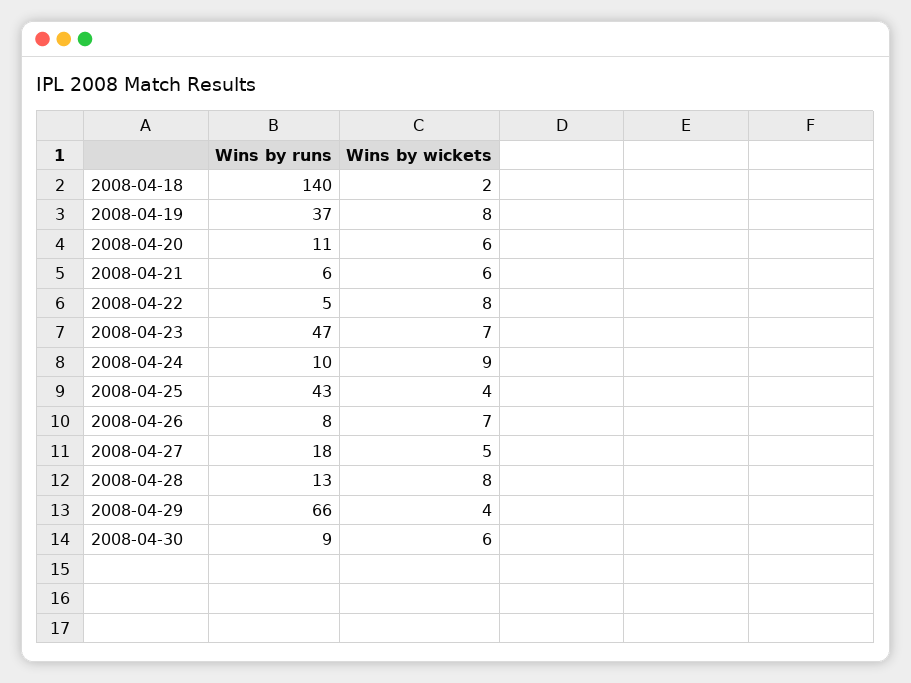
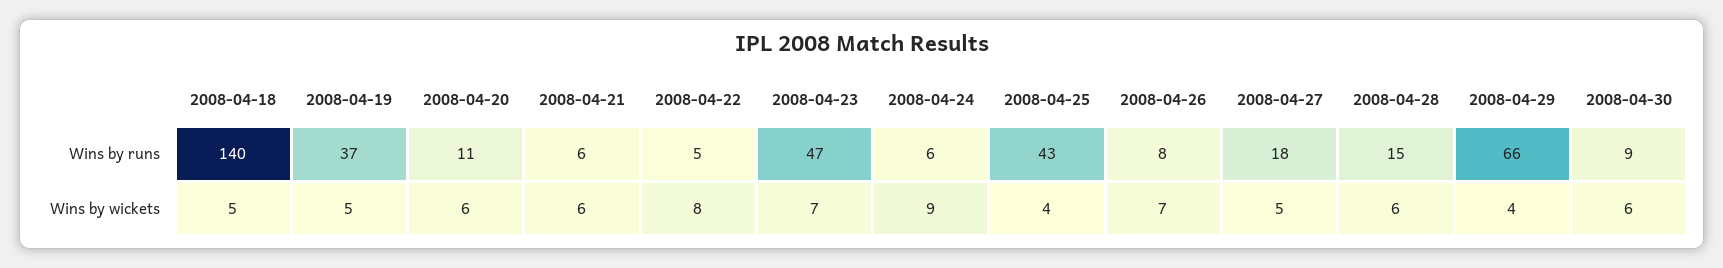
Wins by wickets, 2008-04-18: 2 -> 5
Wins by wickets, 2008-04-19: 8 -> 5
Wins by runs, 2008-04-24: 10 -> 6
Wins by runs, 2008-04-28: 13 -> 15
Wins by wickets, 2008-04-28: 8 -> 6

